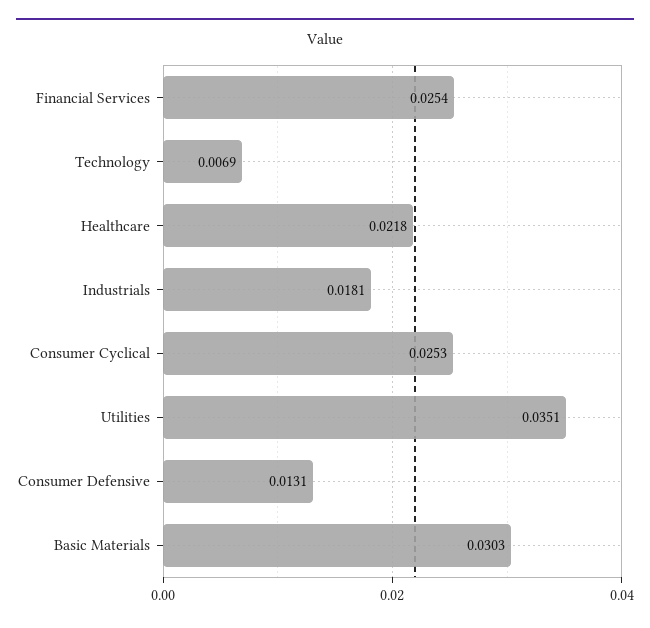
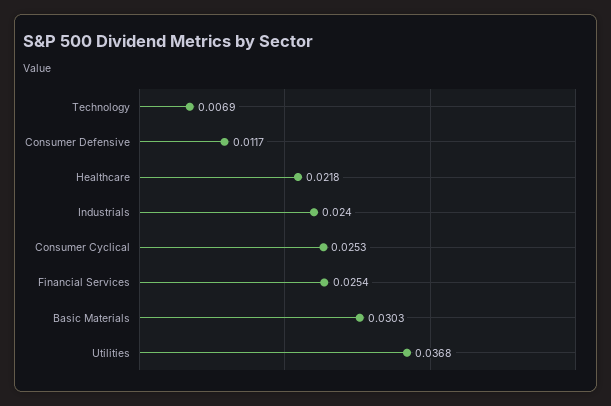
Industrials: 0.0181 -> 0.024
Utilities: 0.0351 -> 0.0368
Consumer Defensive: 0.0131 -> 0.0117

